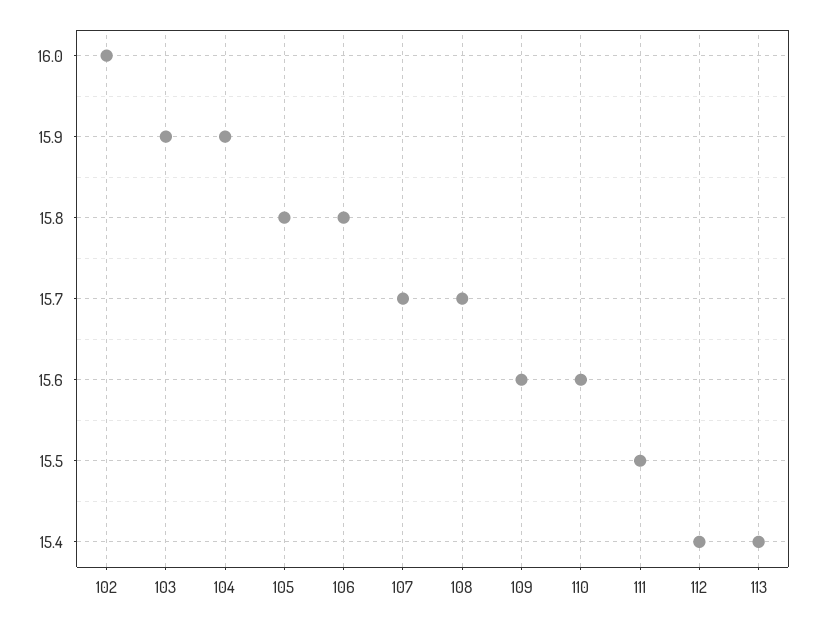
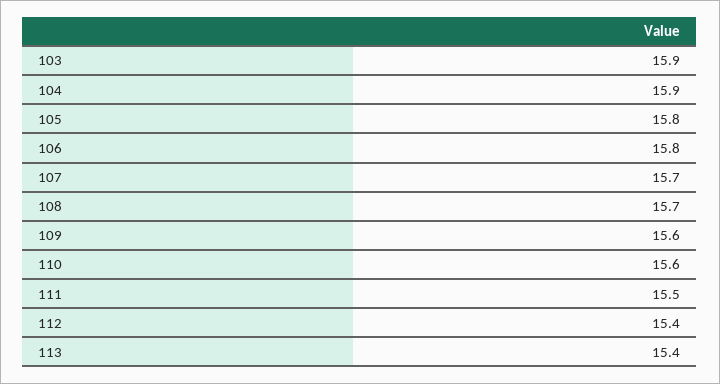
102: 16 -> none

